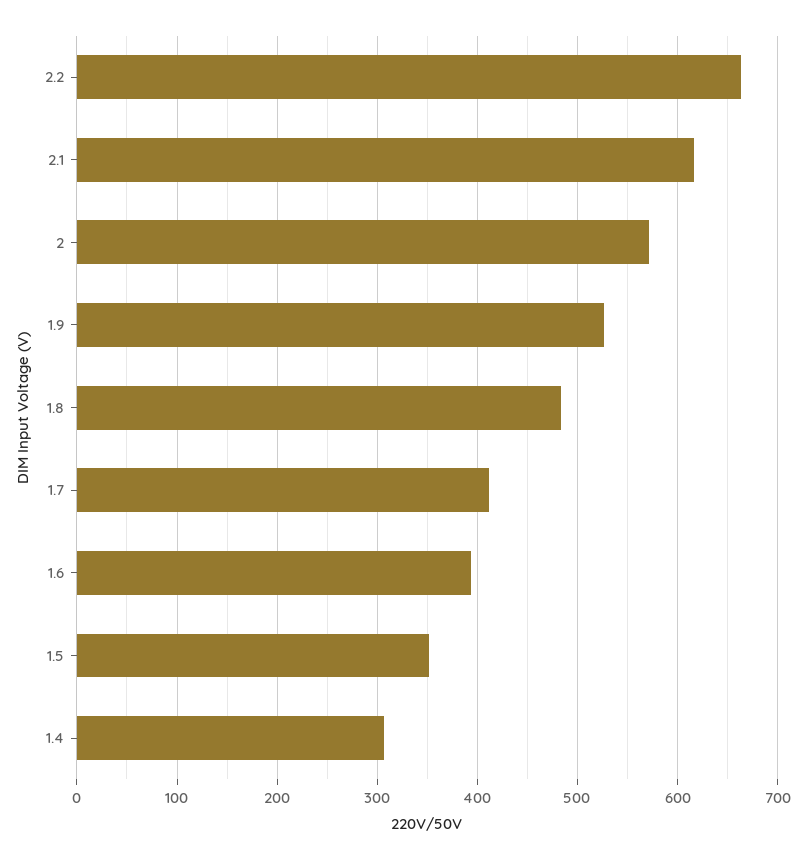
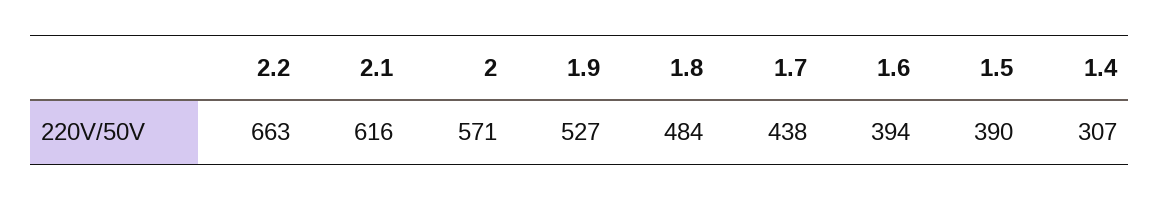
1.7: 410 -> 438
1.5: 350 -> 390

